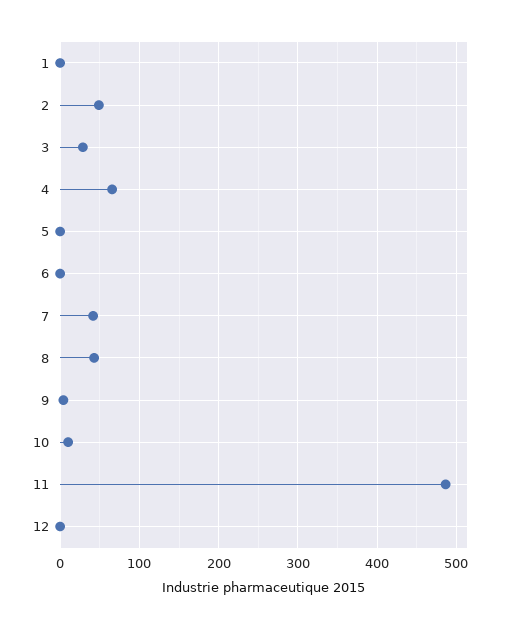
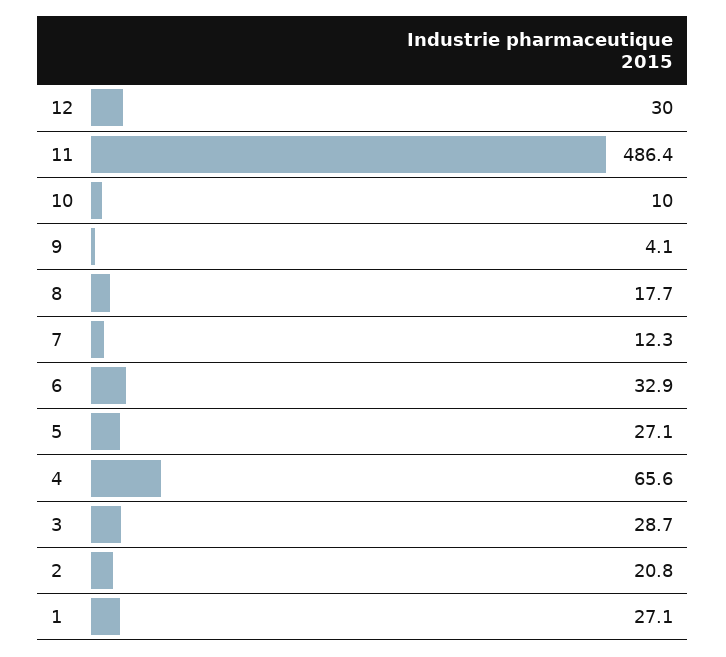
1: 0 -> 27.1
2: 50 -> 20.8
5: 0 -> 27.1
6: 0 -> 32.9
7: 40 -> 12.3
8: 40 -> 17.7
12: 0 -> 30

